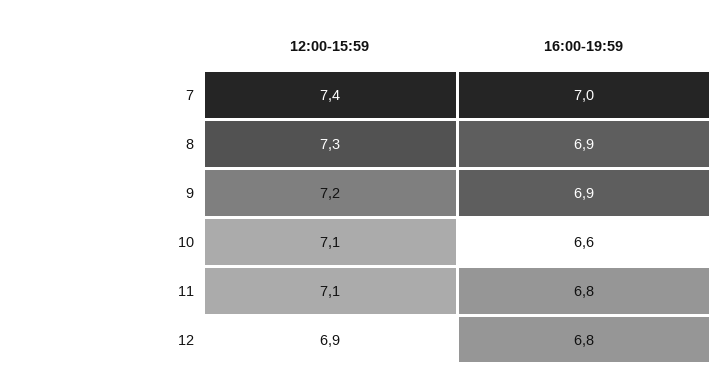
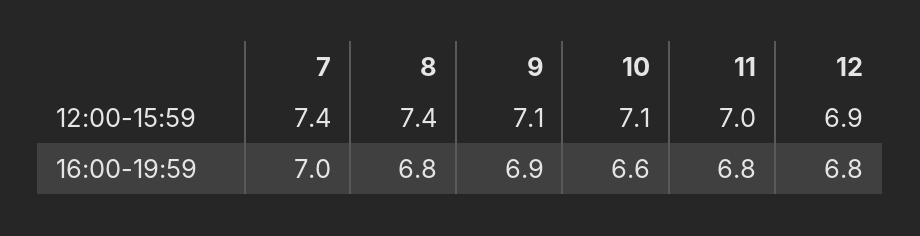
12:00-15:59, 8: 7.3 -> 7.4
16:00-19:59, 8: 6.9 -> 6.8
12:00-15:59, 9: 7.2 -> 7.1
12:00-15:59, 11: 7.1 -> 7

